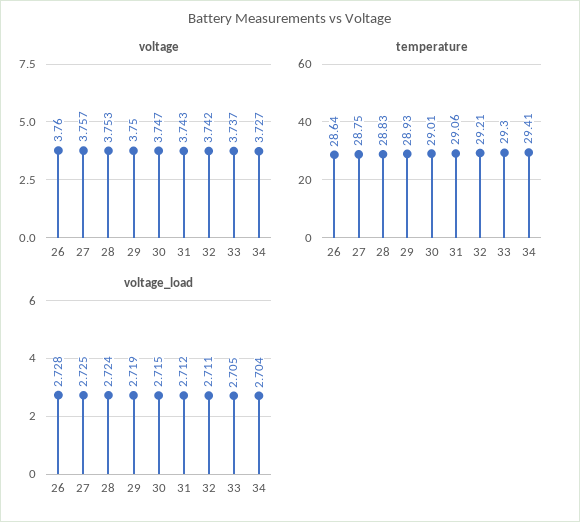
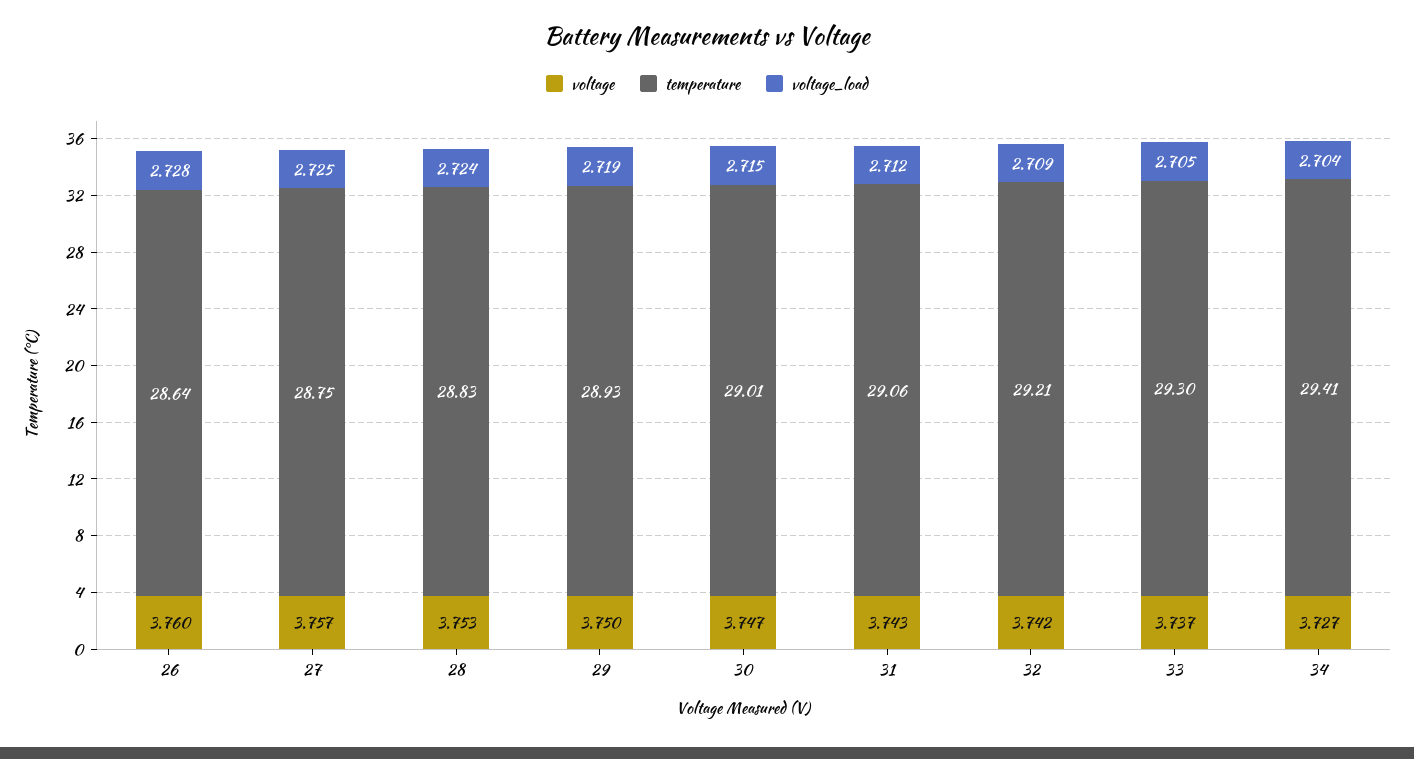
voltage_load, 32: 2.711 -> 2.709

